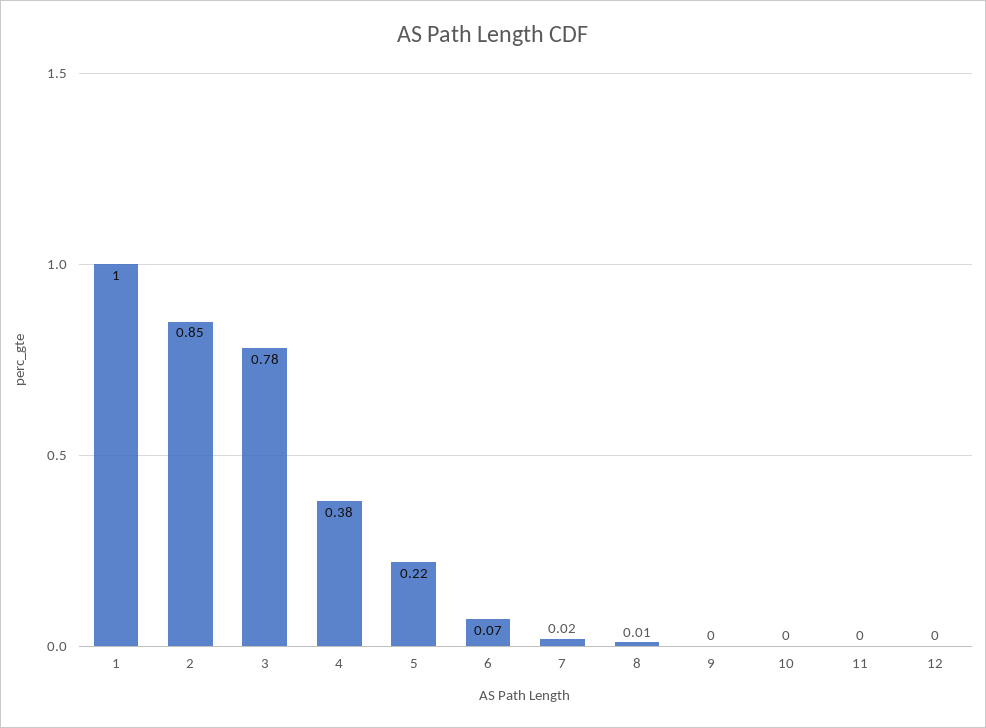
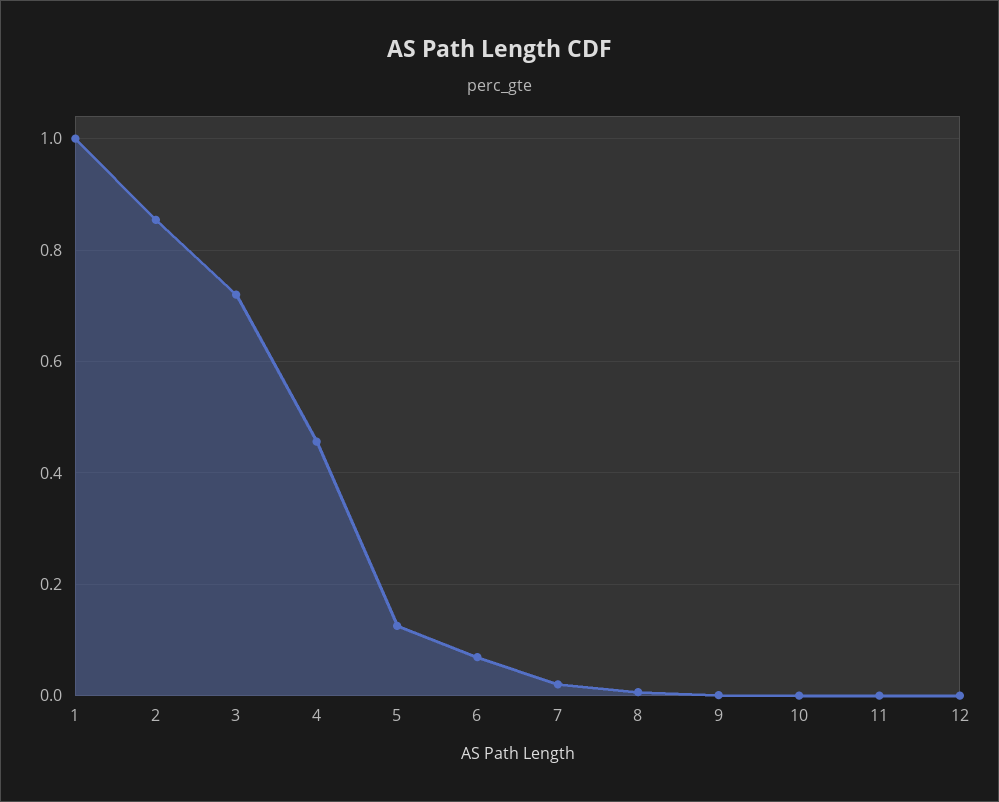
3: 0.78 -> 0.72
4: 0.38 -> 0.46
5: 0.22 -> 0.12

